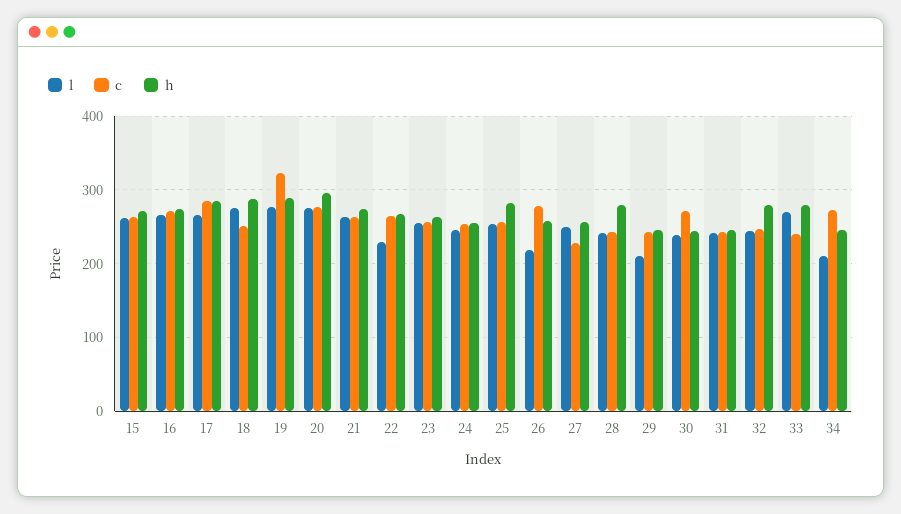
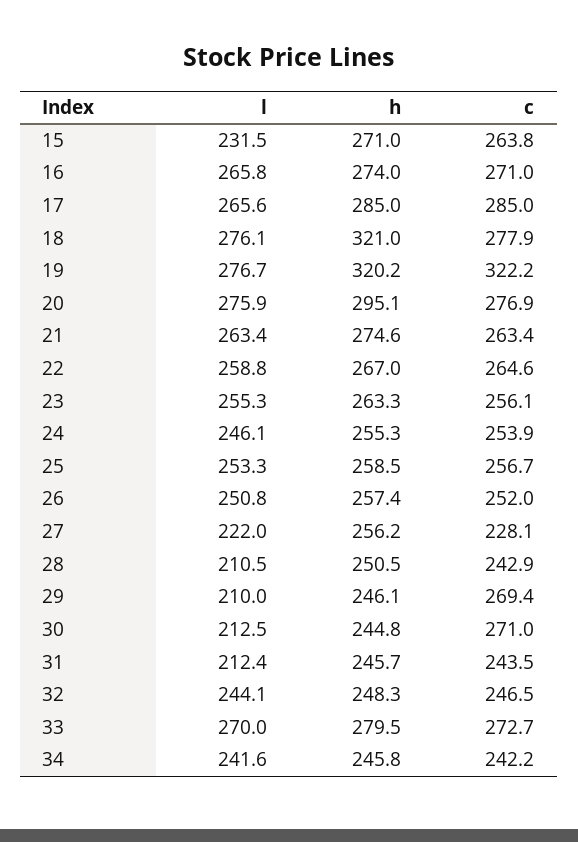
l, 15: 260 -> 231.5
c, 18: 250 -> 277.9
h, 18: 290 -> 321
h, 19: 290 -> 320.2
l, 22: 230 -> 258.8
h, 25: 280 -> 258.5
l, 26: 220 -> 250.8
c, 26: 280 -> 252
l, 27: 250 -> 222
l, 28: 240 -> 210.5
h, 28: 280 -> 250.5
c, 29: 240 -> 269.4
l, 30: 240 -> 212.5
l, 31: 240 -> 212.4
h, 32: 280 -> 248.3
c, 33: 240 -> 272.7
l, 34: 210 -> 241.6
c, 34: 270 -> 242.2

